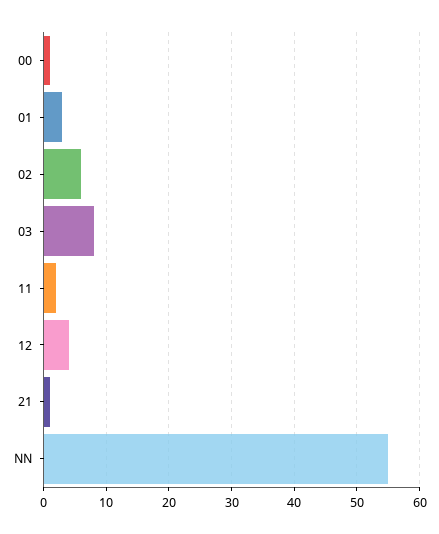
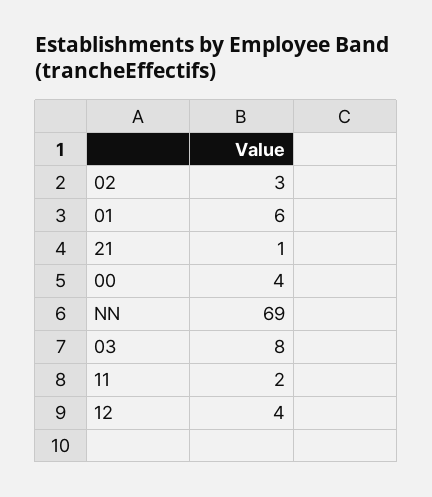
00: 1 -> 4
01: 3 -> 6
02: 6 -> 3
NN: 55 -> 69

